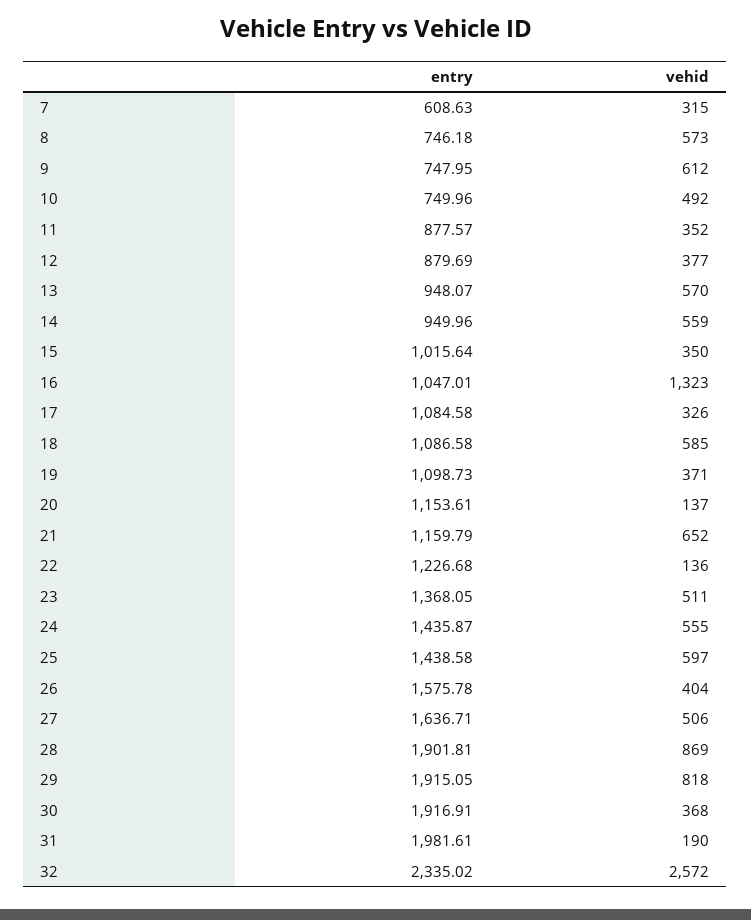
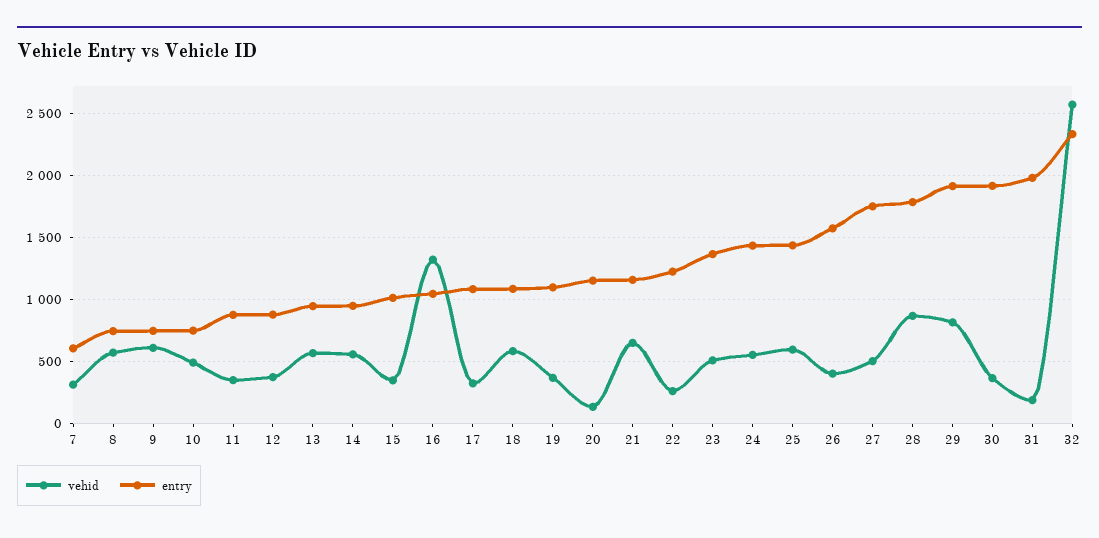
vehid, 22: 136 -> 250
entry, 27: 1636.71 -> 1750
entry, 28: 1901.81 -> 1800

